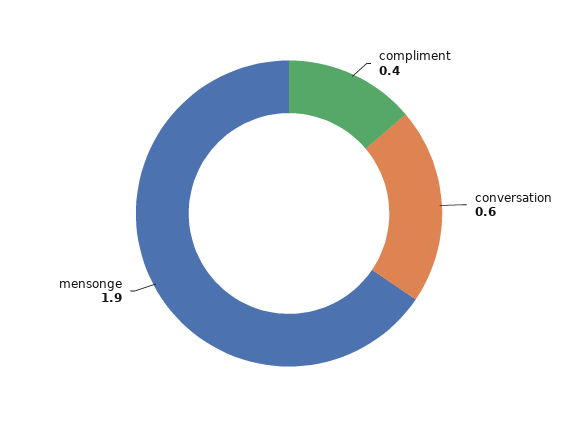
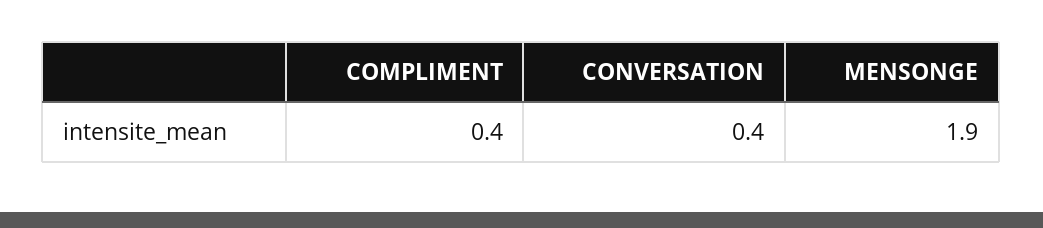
conversation: 0.6 -> 0.4

